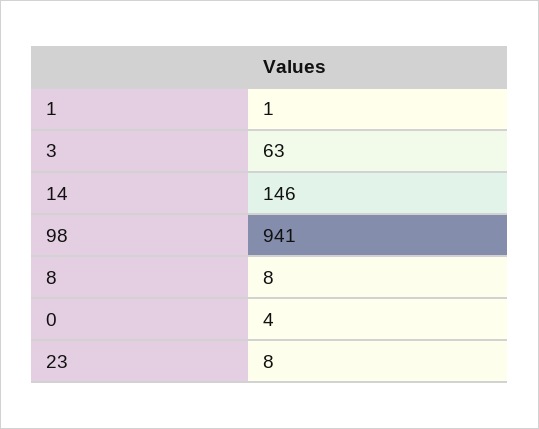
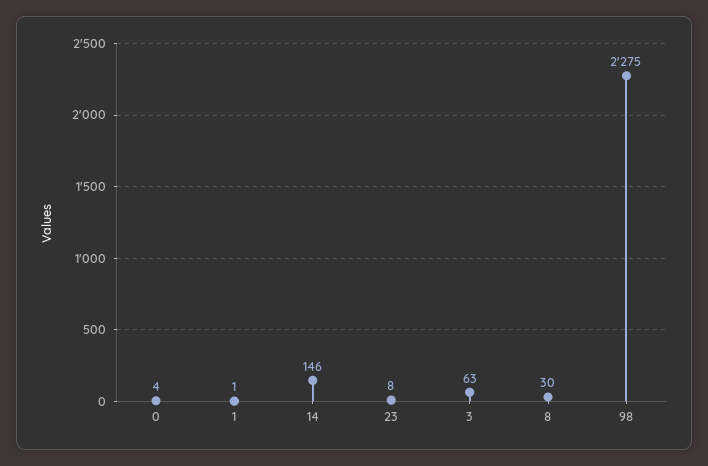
98: 941 -> 2275
8: 8 -> 30

